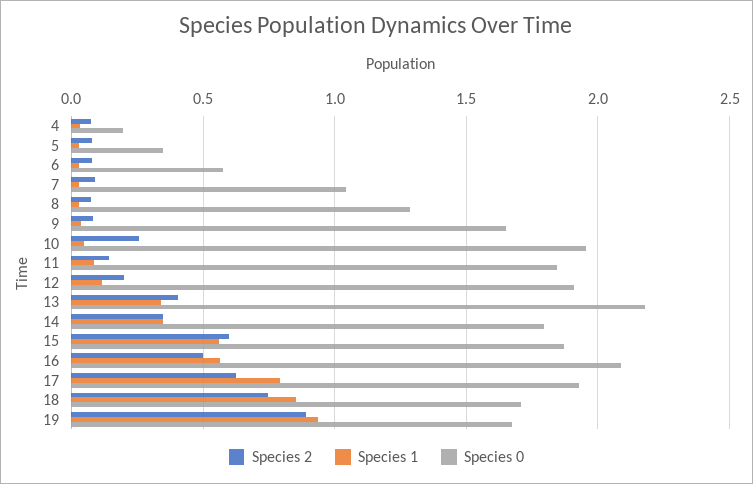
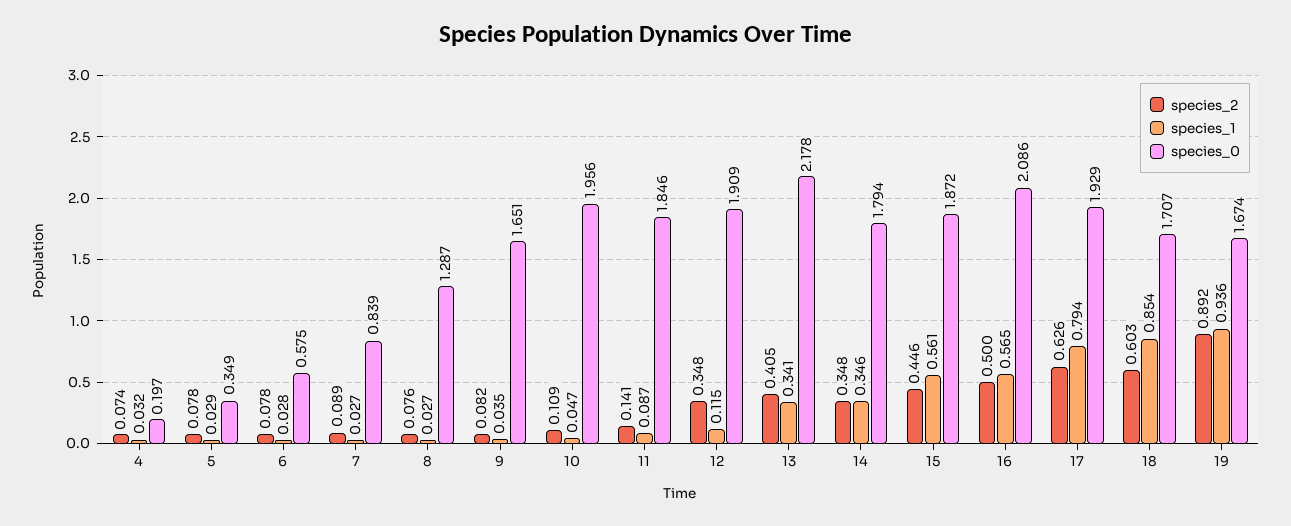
Species 0, 7: 1.05 -> 0.839
Species 2, 10: 0.25 -> 0.109
Species 2, 12: 0.2 -> 0.348
Species 2, 15: 0.6 -> 0.446
Species 2, 18: 0.75 -> 0.603

